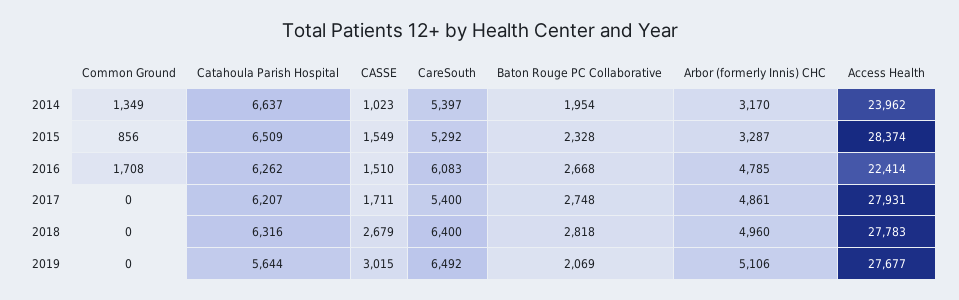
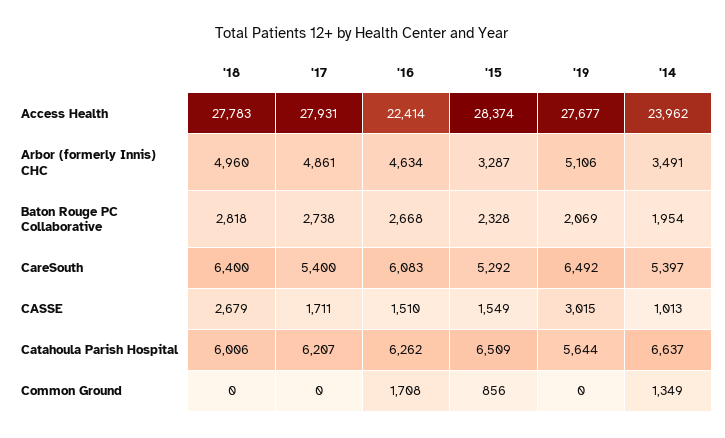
CASSE, 2014: 1023 -> 1013
Arbor (formerly Innis) CHC, 2014: 3170 -> 3491
Arbor (formerly Innis) CHC, 2016: 4785 -> 4634
Baton Rouge PC Collaborative, 2017: 2748 -> 2738
Catahoula Parish Hospital, 2018: 6316 -> 6006

